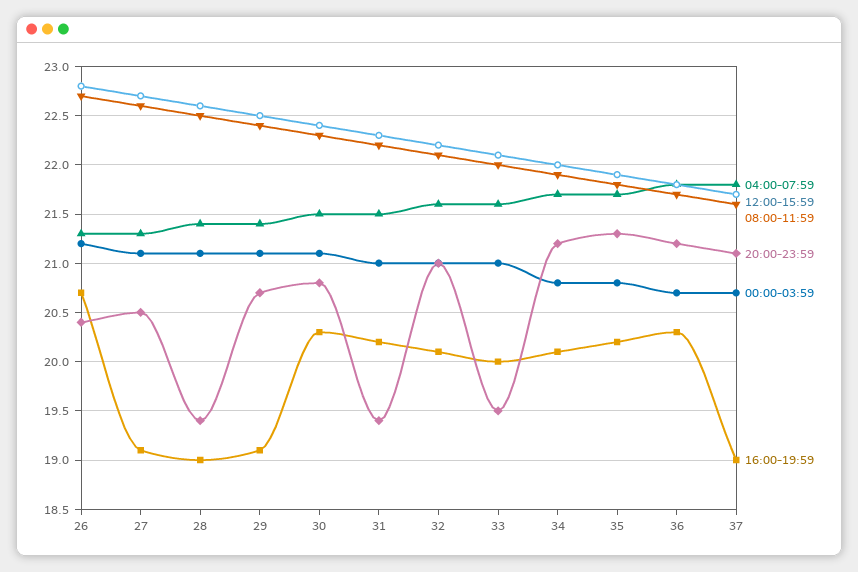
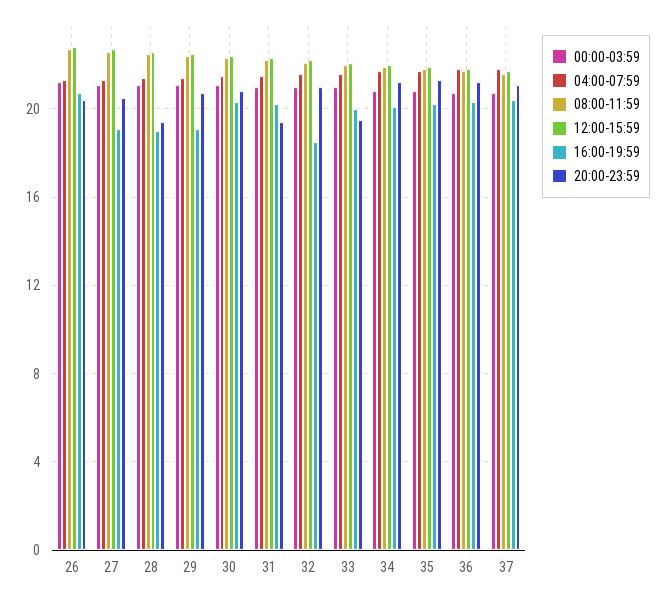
16:00-19:59, 32: 20.1 -> 18.5
16:00-19:59, 37: 19 -> 20.5

